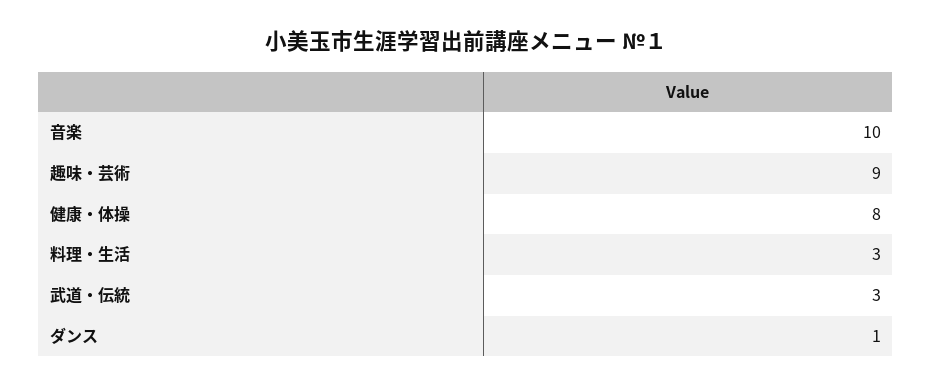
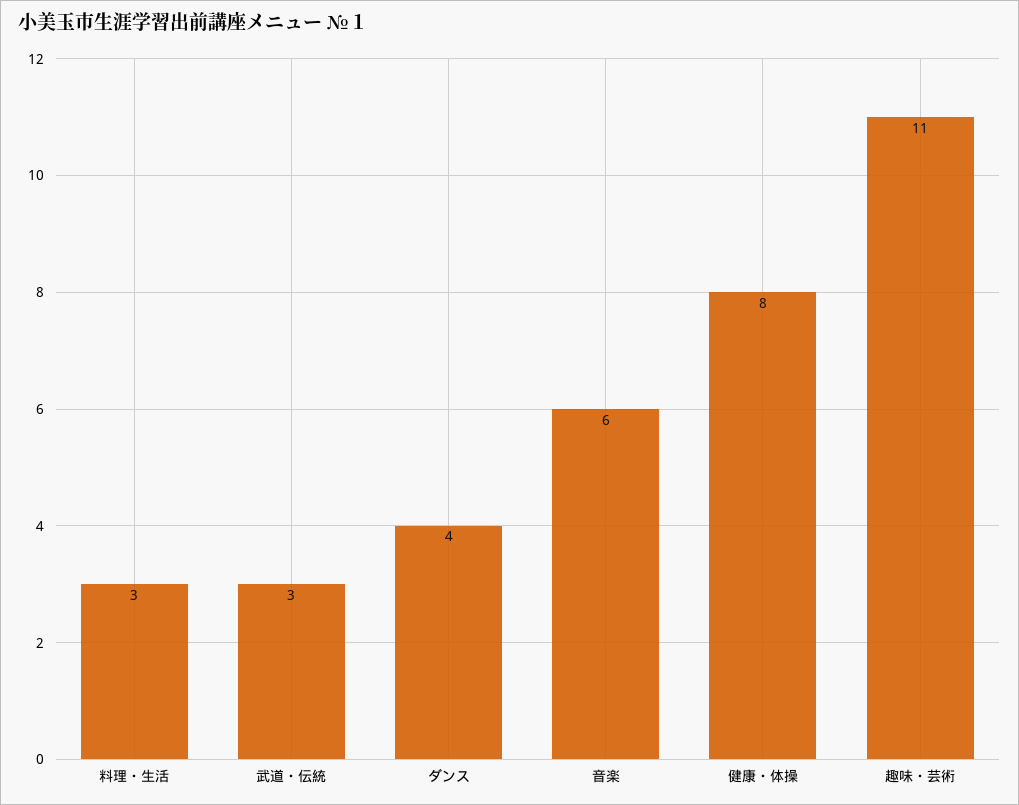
音楽: 10 -> 6
趣味・芸術: 9 -> 11
ダンス: 1 -> 4

